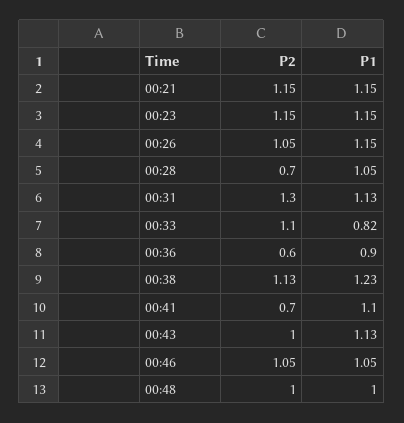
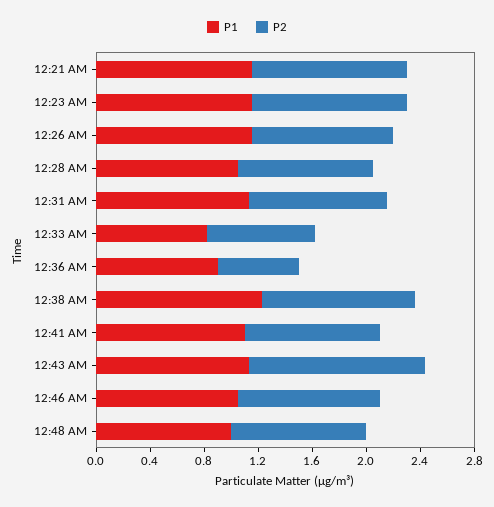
P2, 00:28: 0.7 -> 1
P2, 00:31: 1.3 -> 1
P2, 00:33: 1.1 -> 0.8
P2, 00:41: 0.7 -> 1
P2, 00:43: 1 -> 1.3

